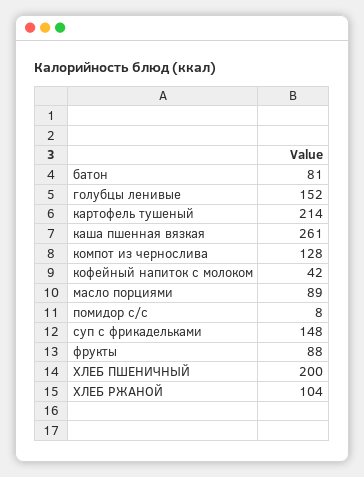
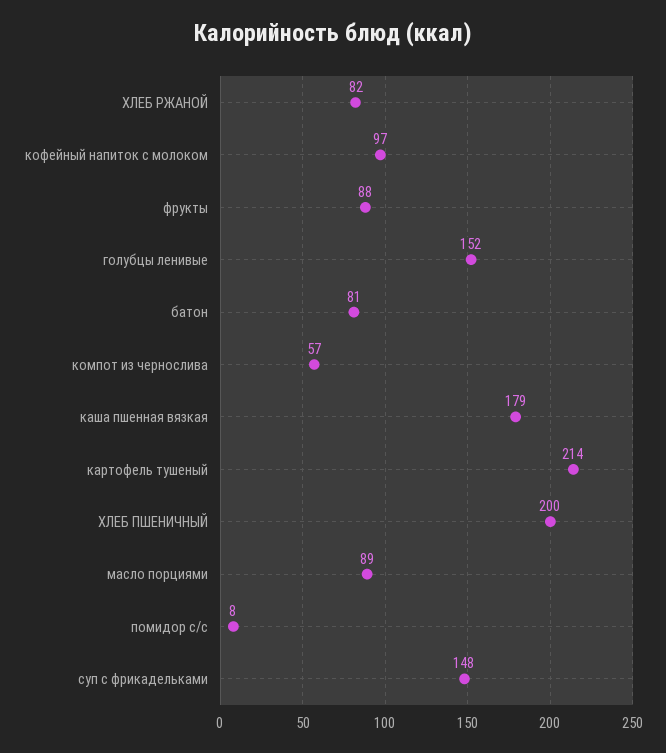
каша пшенная вязкая: 261 -> 179
компот из чернослива: 128 -> 57
кофейный напиток с молоком: 42 -> 97
ХЛЕБ РЖАНОЙ: 104 -> 82

